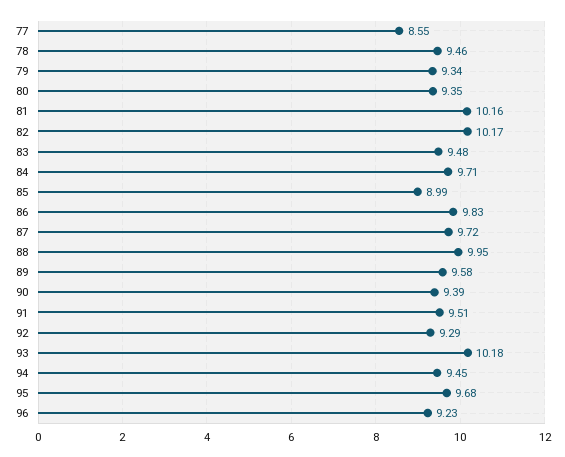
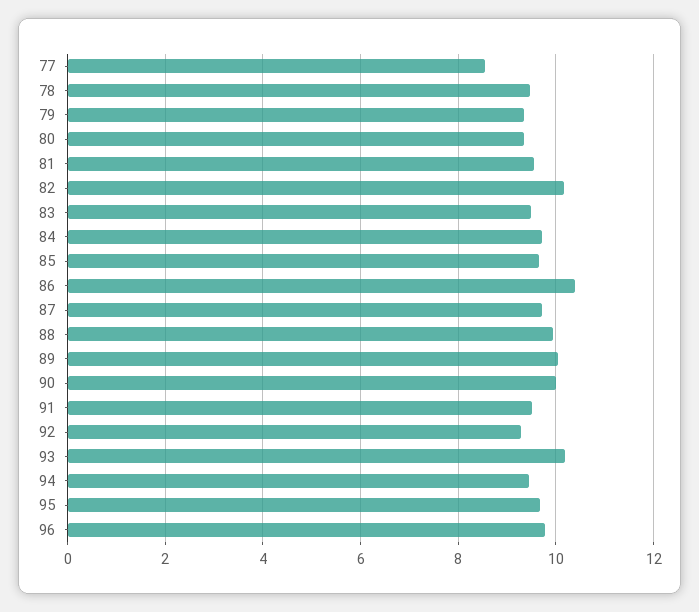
81: 10.16 -> 9.6
85: 8.99 -> 9.6
86: 9.83 -> 10.4
89: 9.58 -> 10
90: 9.39 -> 10
96: 9.23 -> 9.8

